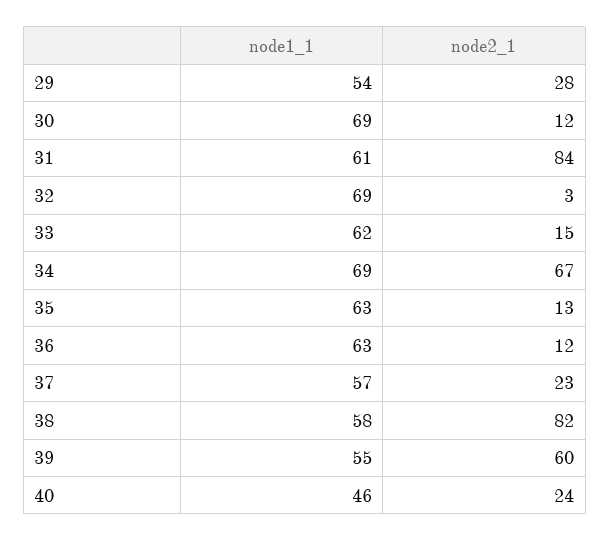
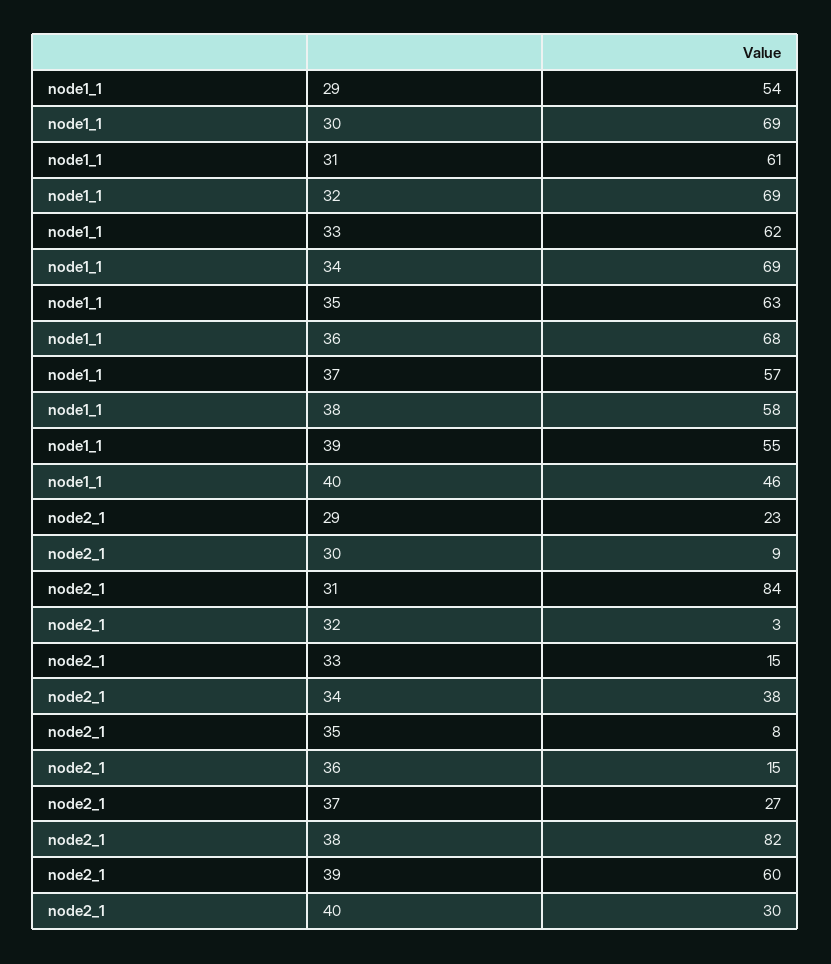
node2_1, 29: 28 -> 23
node2_1, 30: 12 -> 9
node2_1, 34: 67 -> 38
node2_1, 35: 13 -> 8
node1_1, 36: 63 -> 68
node2_1, 36: 12 -> 15
node2_1, 37: 23 -> 27
node2_1, 40: 24 -> 30

